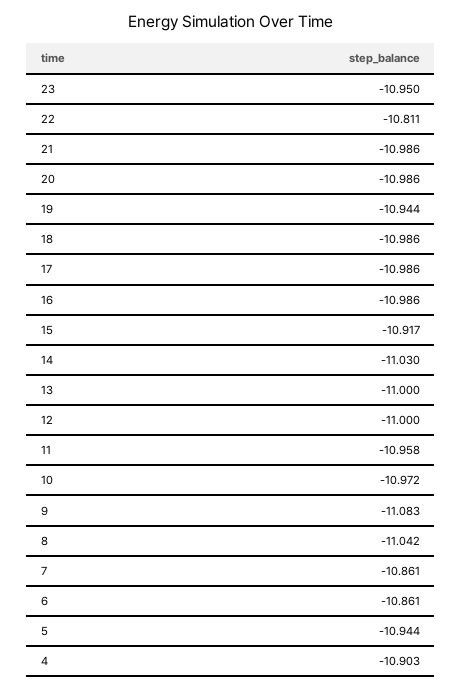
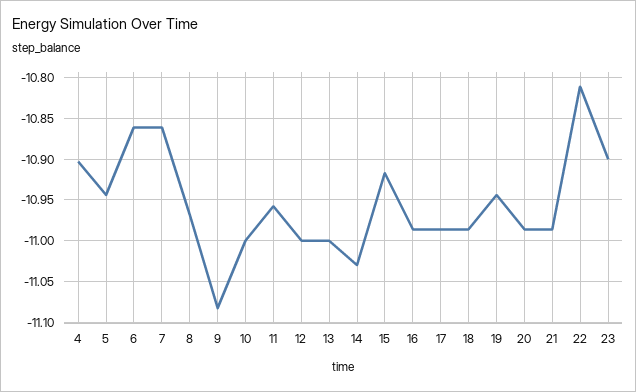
23: -10.95 -> -10.9
10: -10.972 -> -11
8: -11.042 -> -10.97

